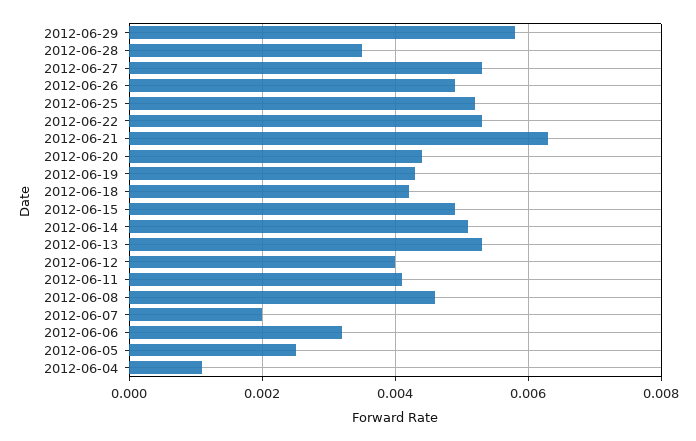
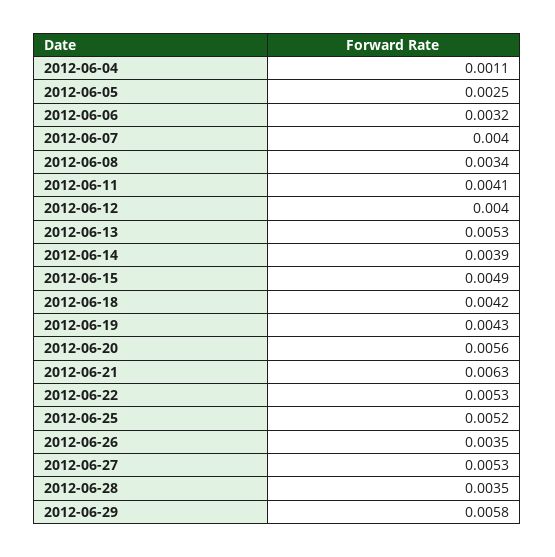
2012-06-26: 0.005 -> 0.0035
2012-06-20: 0.0045 -> 0.0056
2012-06-14: 0.005 -> 0.0039
2012-06-08: 0.0045 -> 0.0034
2012-06-07: 0.002 -> 0.004

